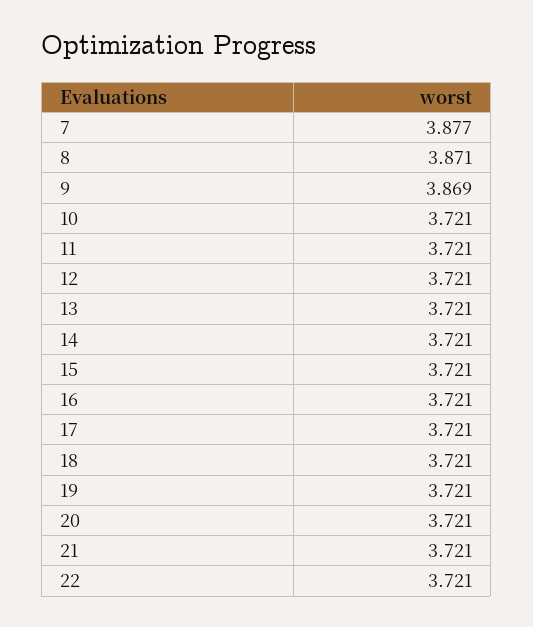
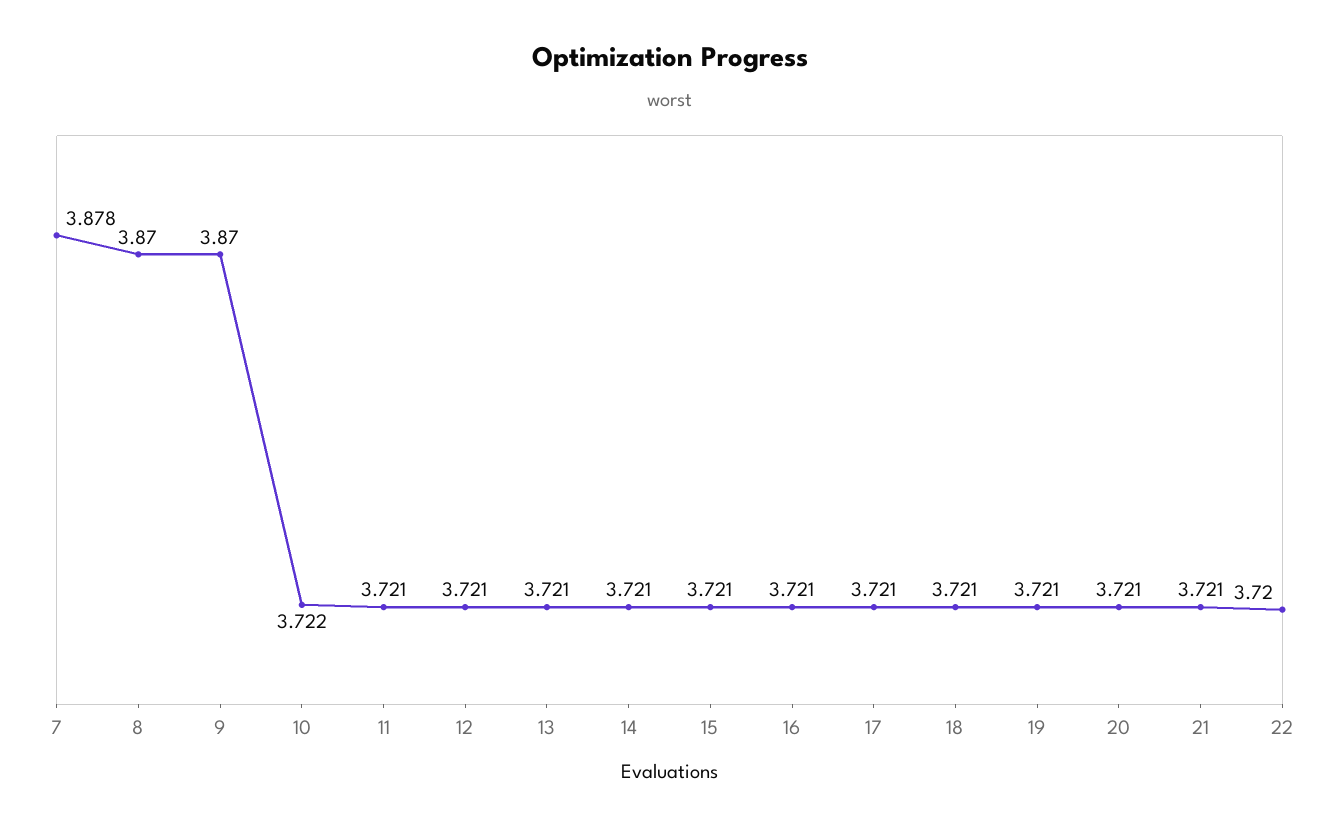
7: 3.877 -> 3.878
8: 3.871 -> 3.87
9: 3.869 -> 3.87
10: 3.721 -> 3.722
22: 3.721 -> 3.72

